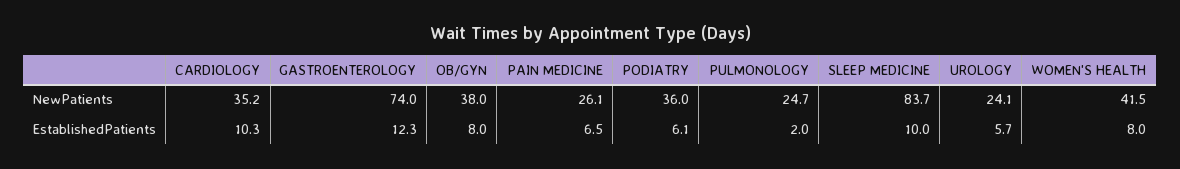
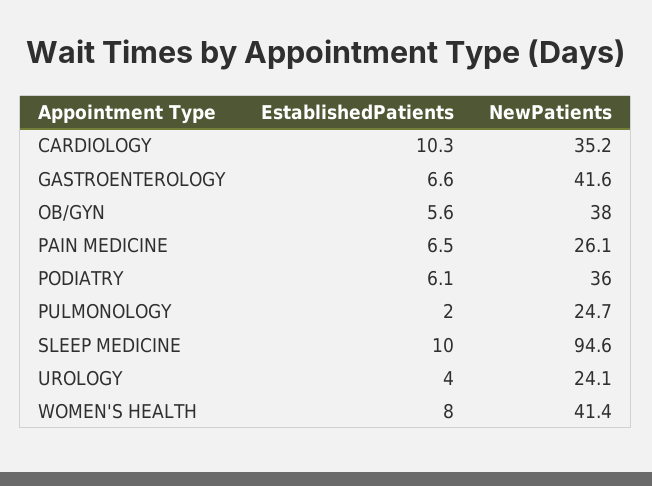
GASTROENTEROLOGY, NewPatients: 74 -> 41.6
SLEEP MEDICINE, NewPatients: 83.7 -> 94.6
WOMEN'S HEALTH, NewPatients: 41.5 -> 41.4
GASTROENTEROLOGY, EstablishedPatients: 12.3 -> 6.6
OB/GYN, EstablishedPatients: 8 -> 5.6
UROLOGY, EstablishedPatients: 5.7 -> 4

